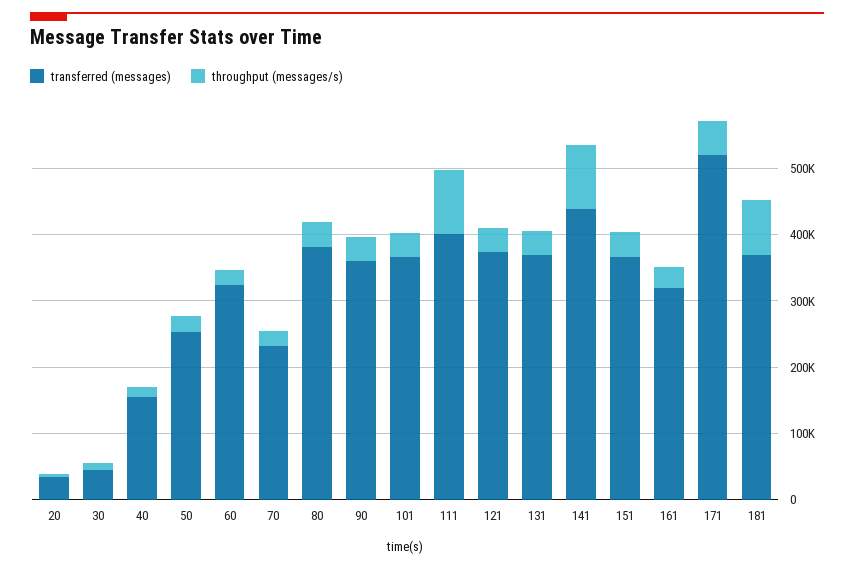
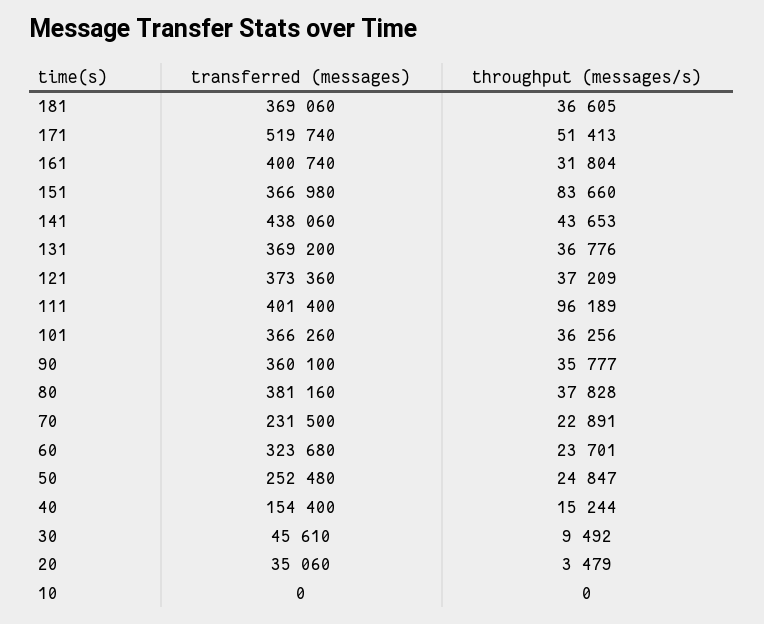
throughput (messages/s), 141: 100000 -> 43653
throughput (messages/s), 151: 40000 -> 83660
transferred (messages), 161: 320000 -> 400740
throughput (messages/s), 181: 80000 -> 36605
transferred (messages), 10: none -> 0
throughput (messages/s), 10: none -> 0

